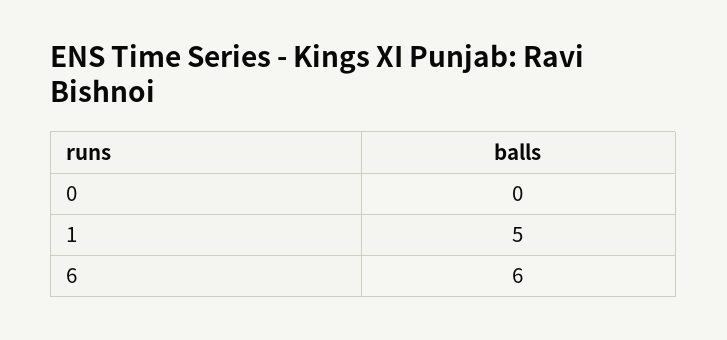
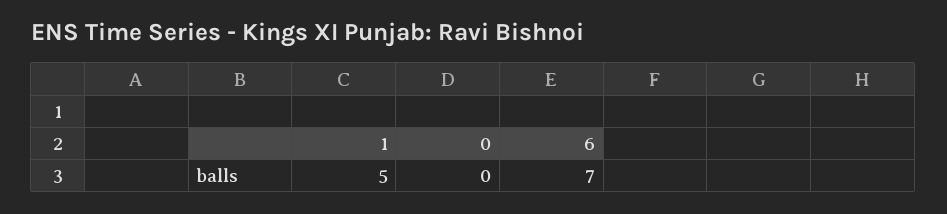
6: 6 -> 7

